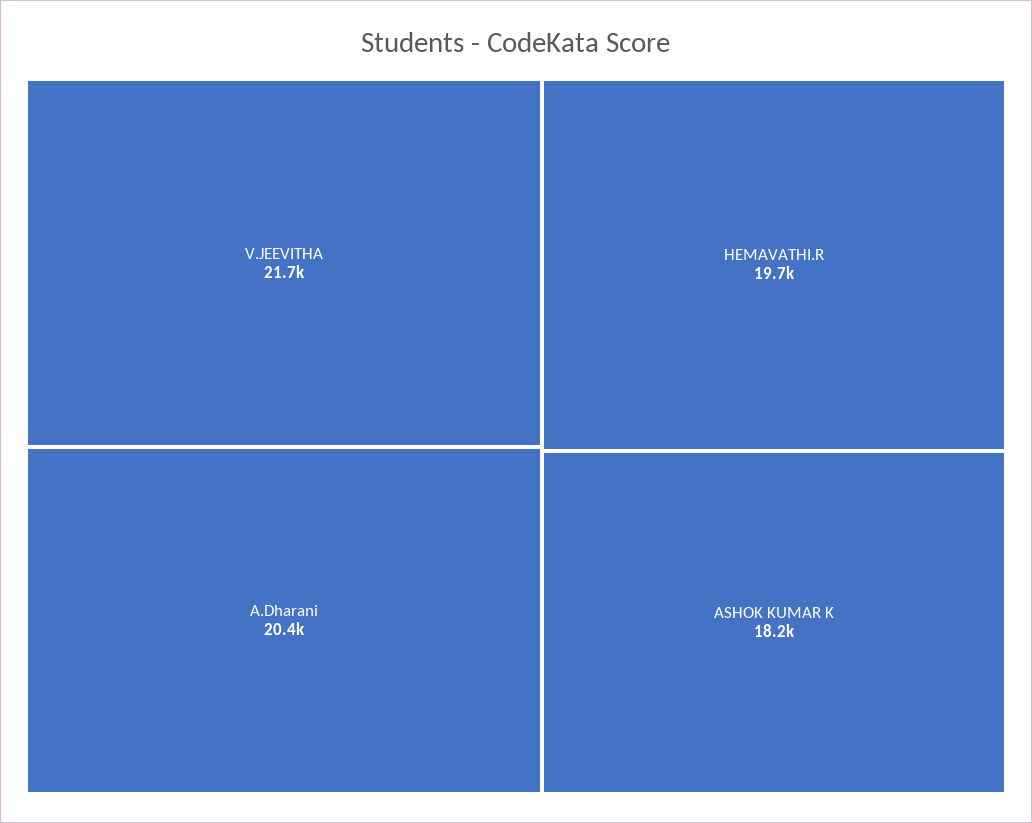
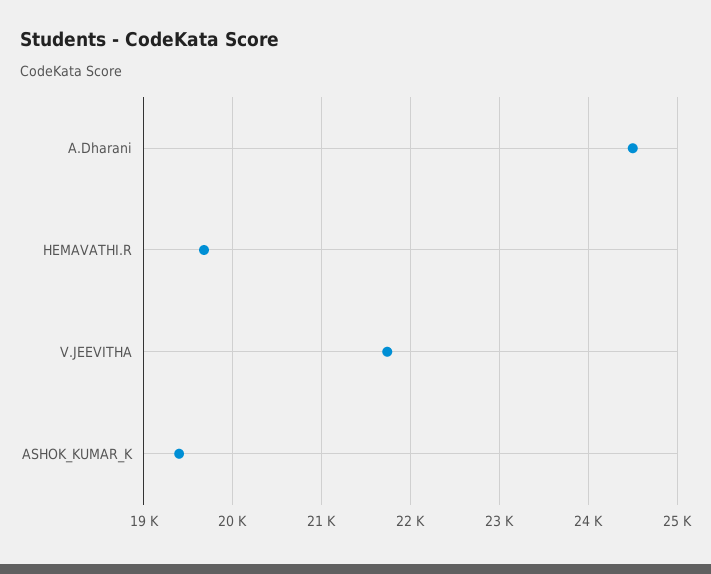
A.Dharani: 20400 -> 24500
ASHOK KUMAR K: 18200 -> 19400

